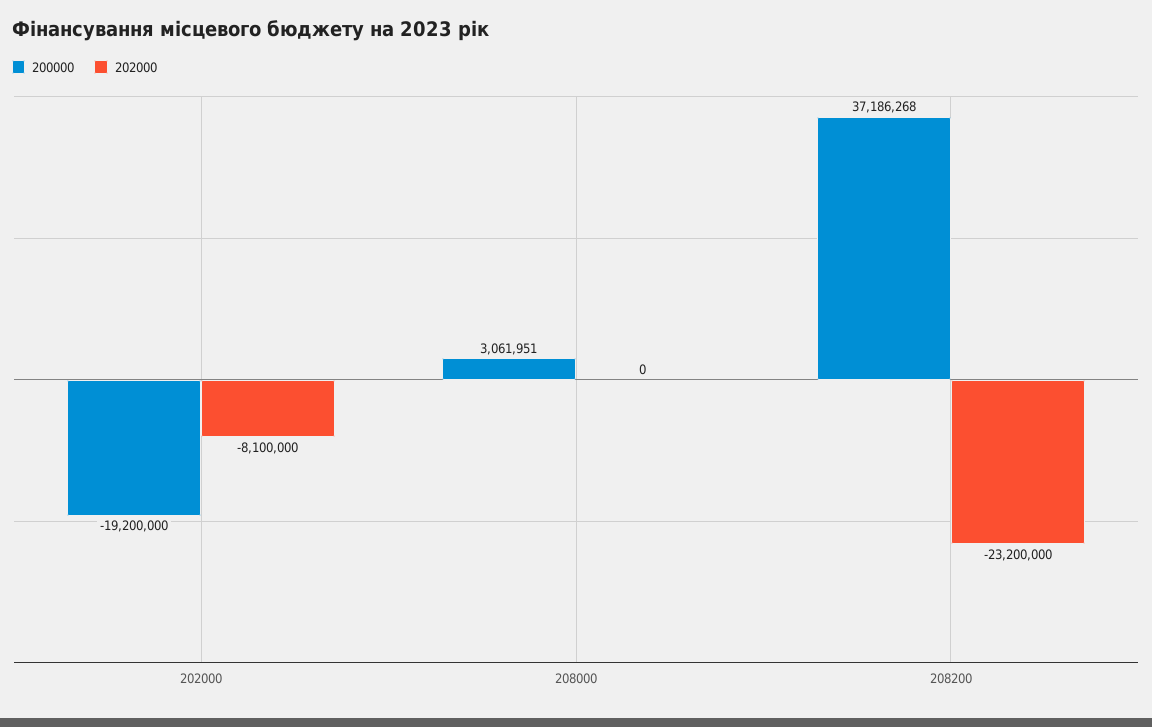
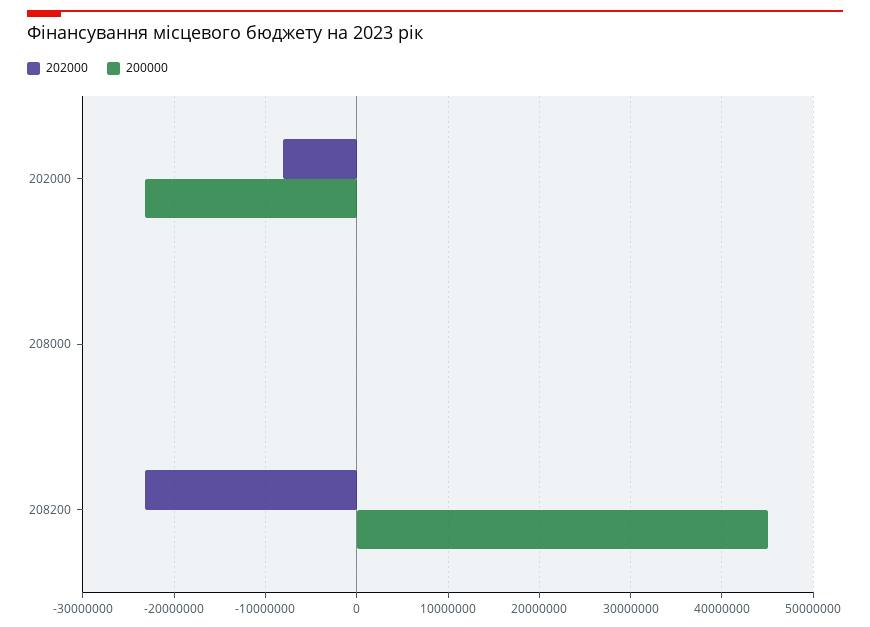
200000, 202000: -19200000 -> -23000000
200000, 208000: 3061951 -> 0
200000, 208200: 37186268 -> 45000000

